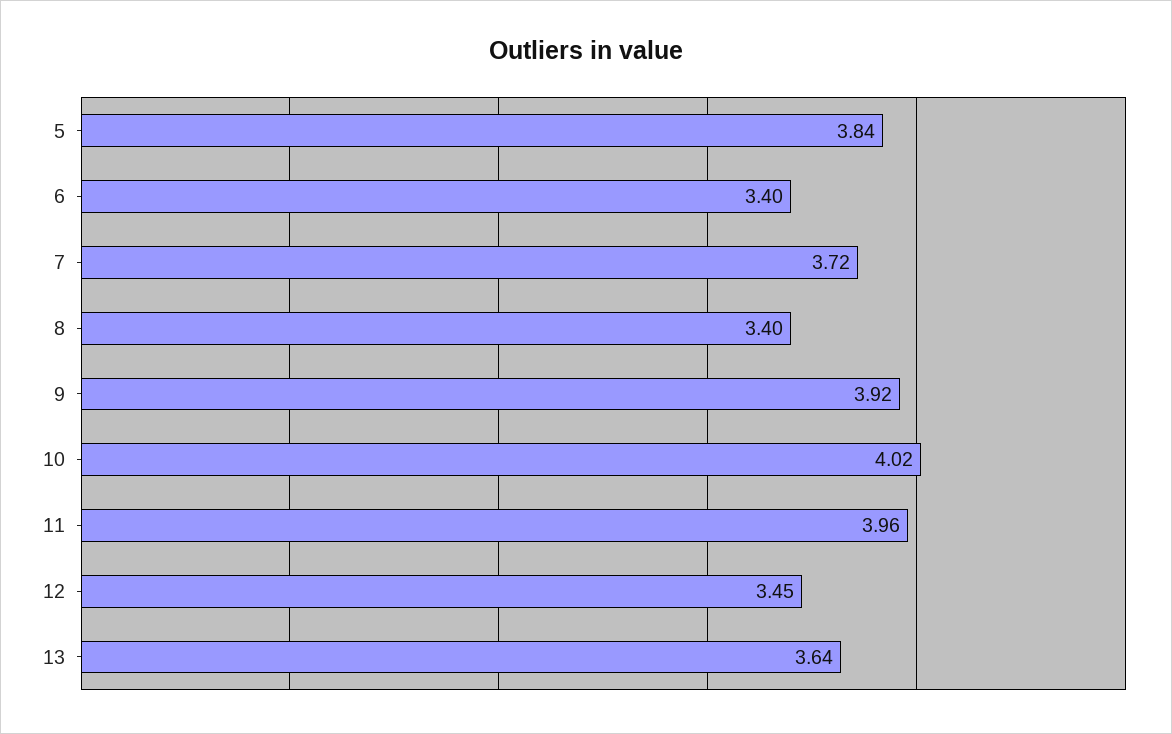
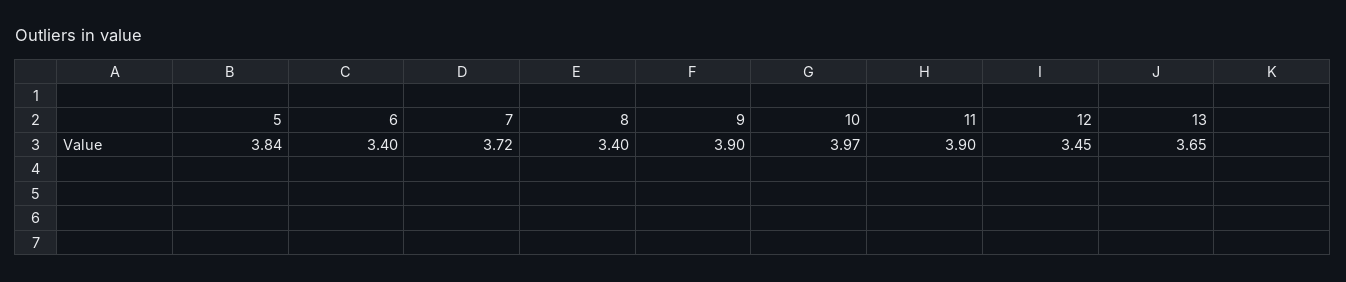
9: 3.92 -> 3.9
10: 4.02 -> 3.97
11: 3.96 -> 3.9
13: 3.64 -> 3.65

